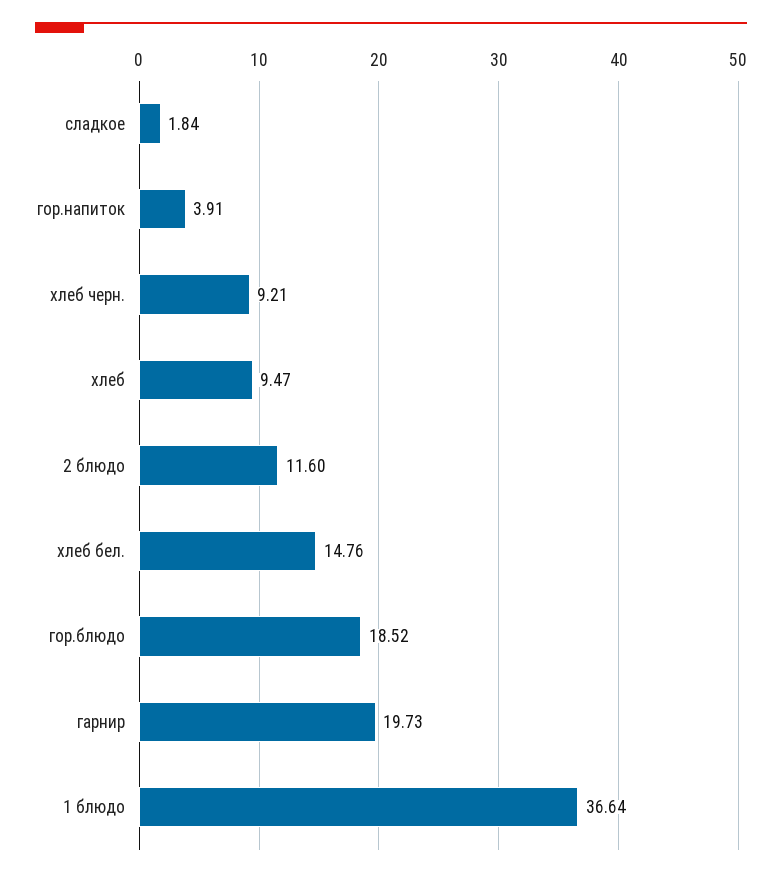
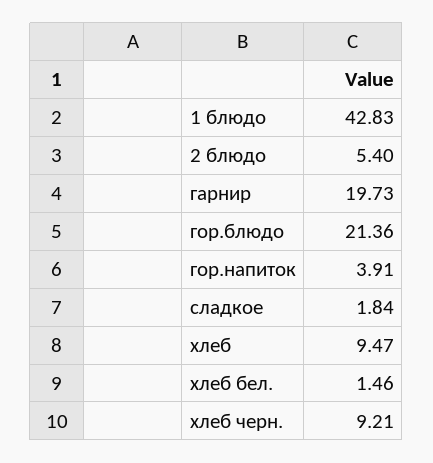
2 блюдо: 11.6 -> 5.4
хлеб бел.: 14.76 -> 1.46
гор.блюдо: 18.52 -> 21.36
1 блюдо: 36.64 -> 42.83

